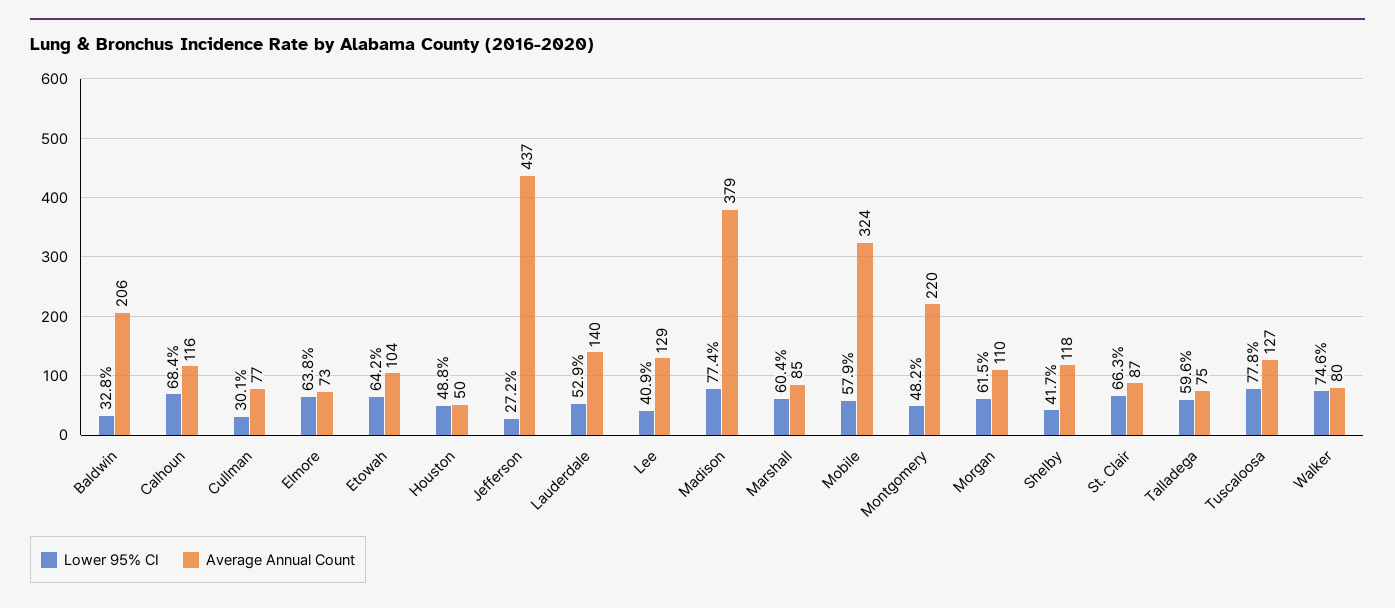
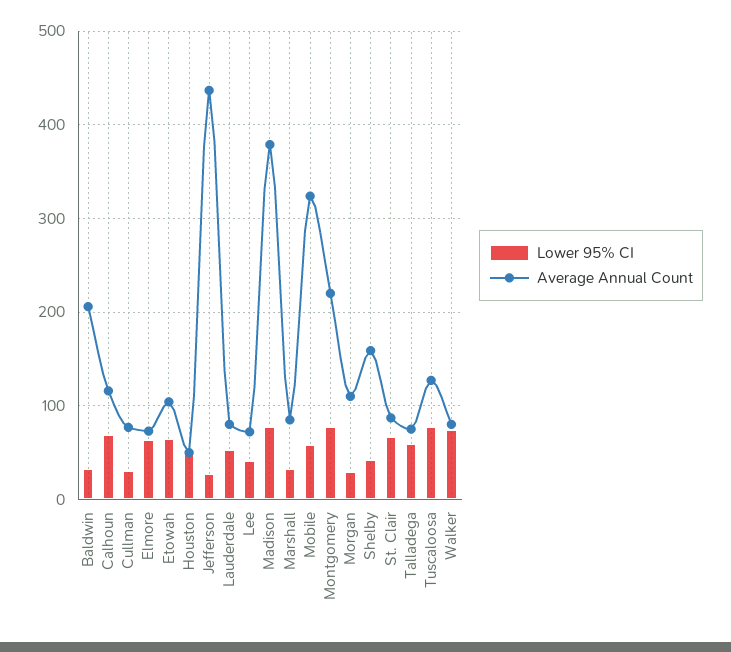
Average Annual Count, Lauderdale: 140 -> 80
Average Annual Count, Lee: 129 -> 70
Lower 95% CI, Marshall: 60.4 -> 30
Lower 95% CI, Montgomery: 48.2 -> 80
Lower 95% CI, Morgan: 61.5 -> 30
Average Annual Count, Shelby: 118 -> 160

